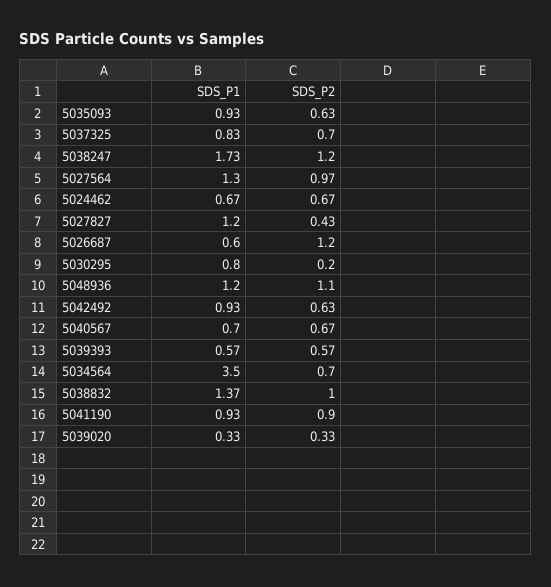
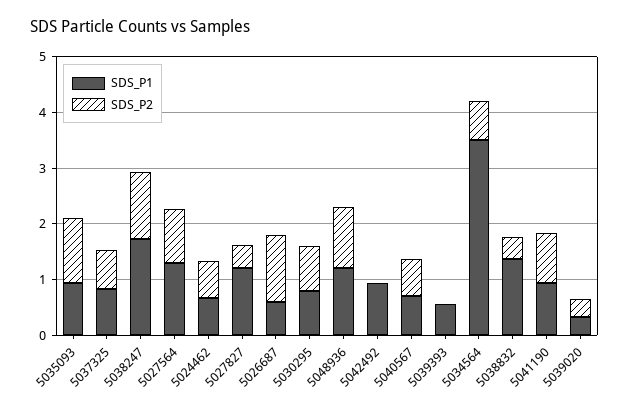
SDS_P2, 5035093: 0.63 -> 1.2
SDS_P2, 5030295: 0.2 -> 0.8
SDS_P2, 5042492: 0.63 -> 0
SDS_P2, 5039393: 0.57 -> 0
SDS_P2, 5038832: 1 -> 0.4

